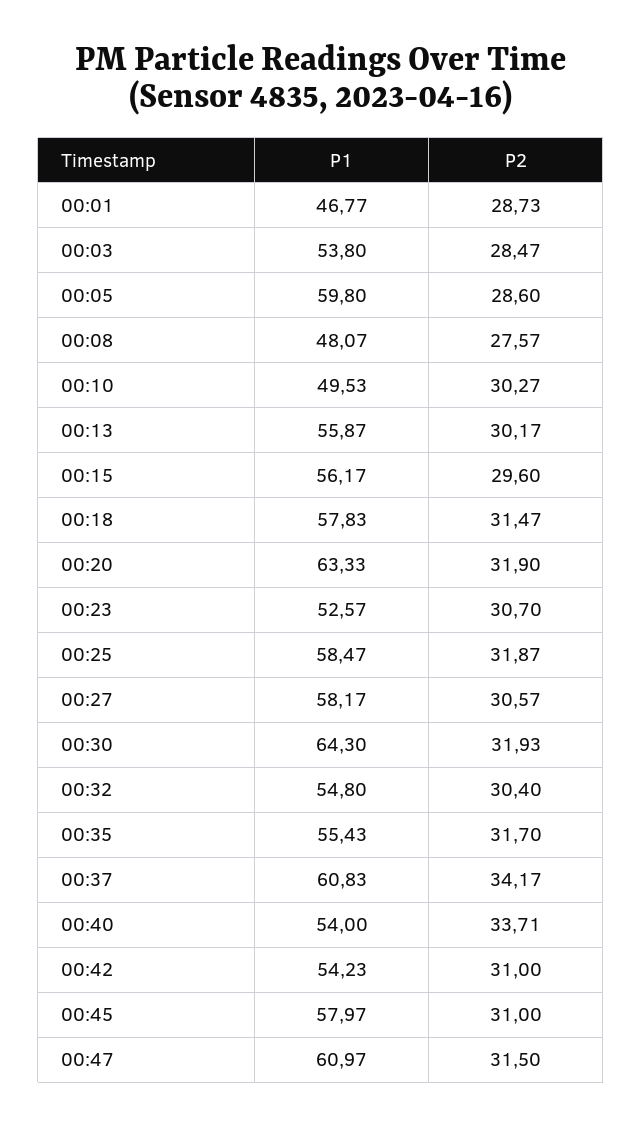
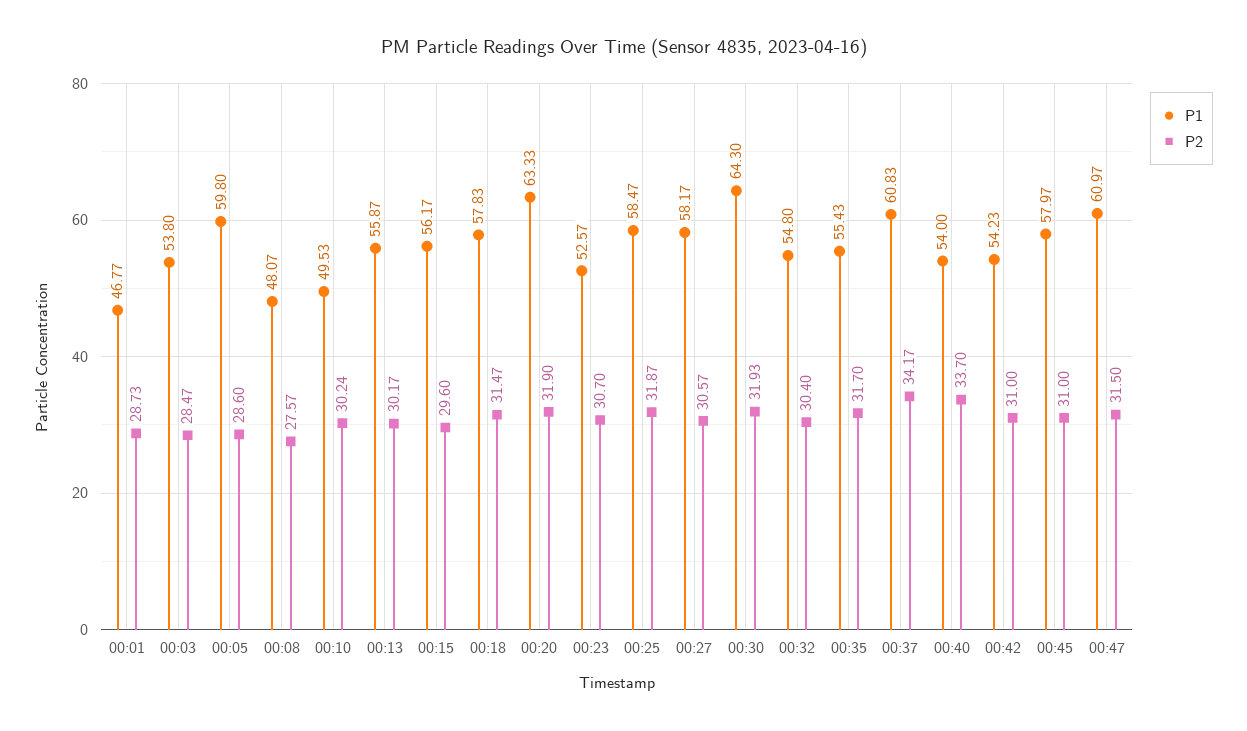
P2, 00:10: 30.27 -> 30.24
P2, 00:40: 33.71 -> 33.7

